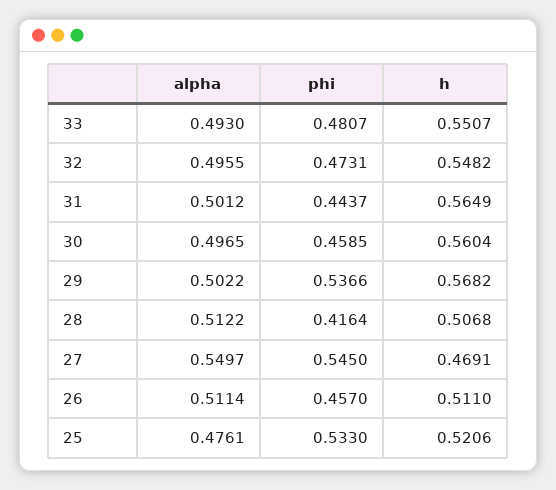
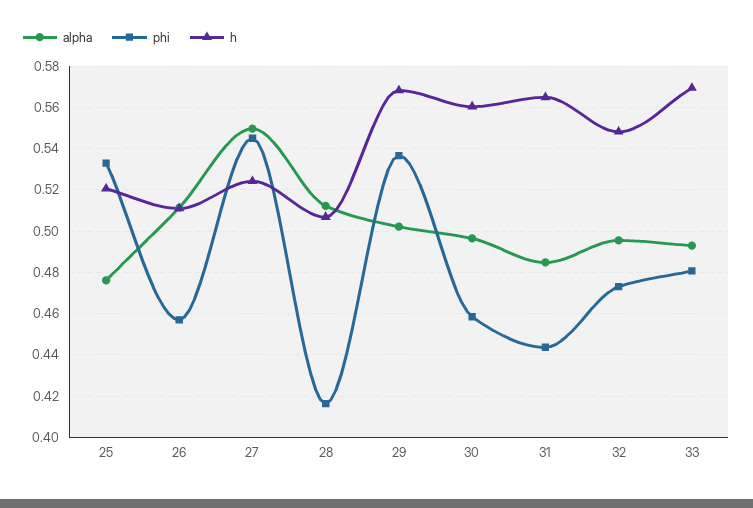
h, 33: 0.5507 -> 0.57
alpha, 31: 0.5012 -> 0.485
h, 27: 0.4691 -> 0.525

